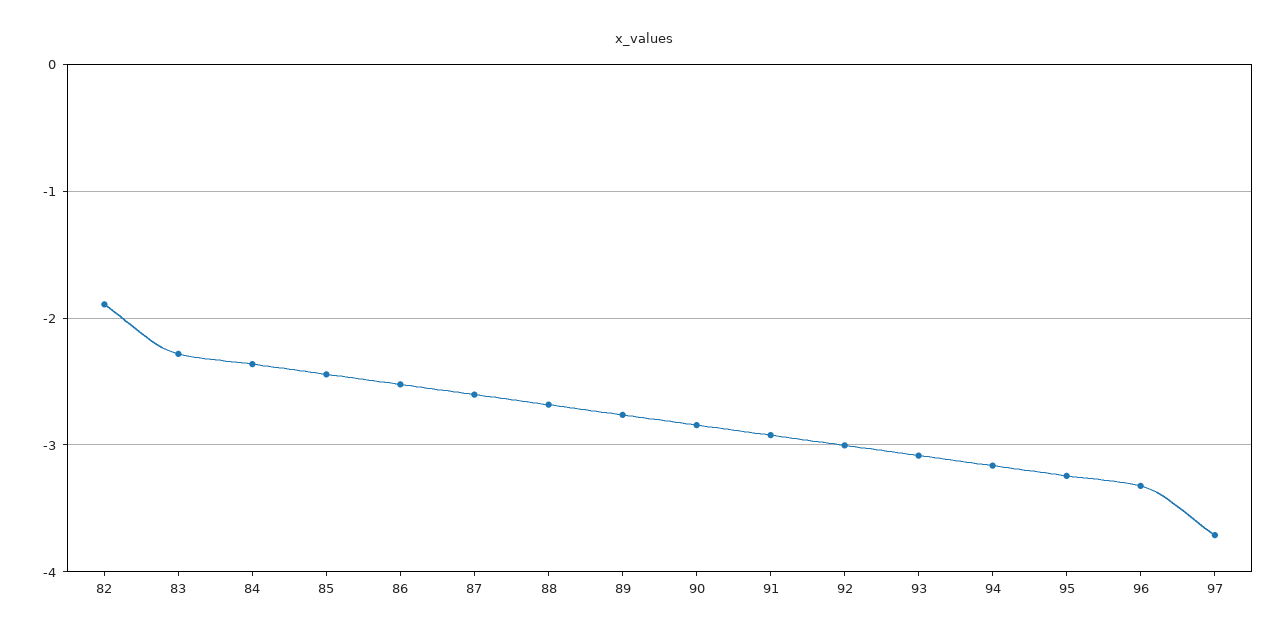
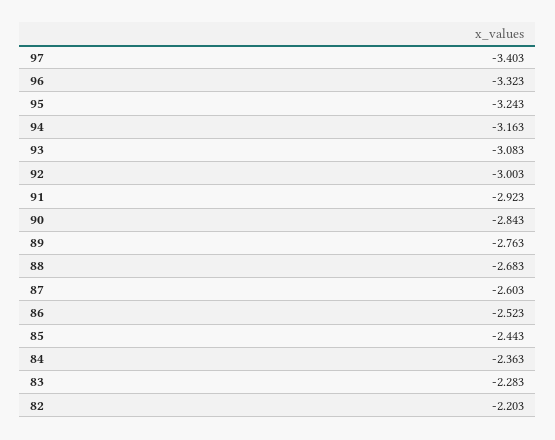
82: -1.9 -> -2.203
97: -3.7 -> -3.403

